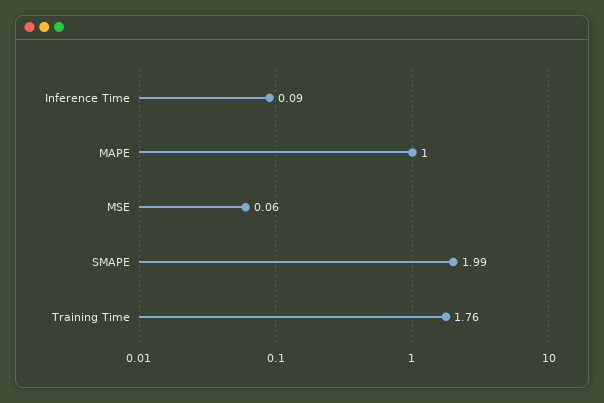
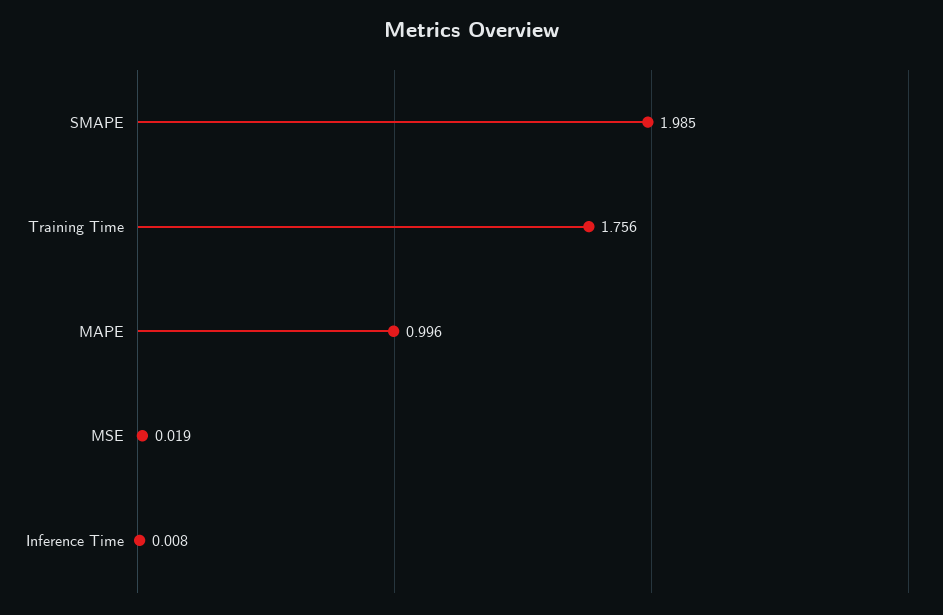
Inference Time: 0.09 -> 0.008
MSE: 0.06 -> 0.019

